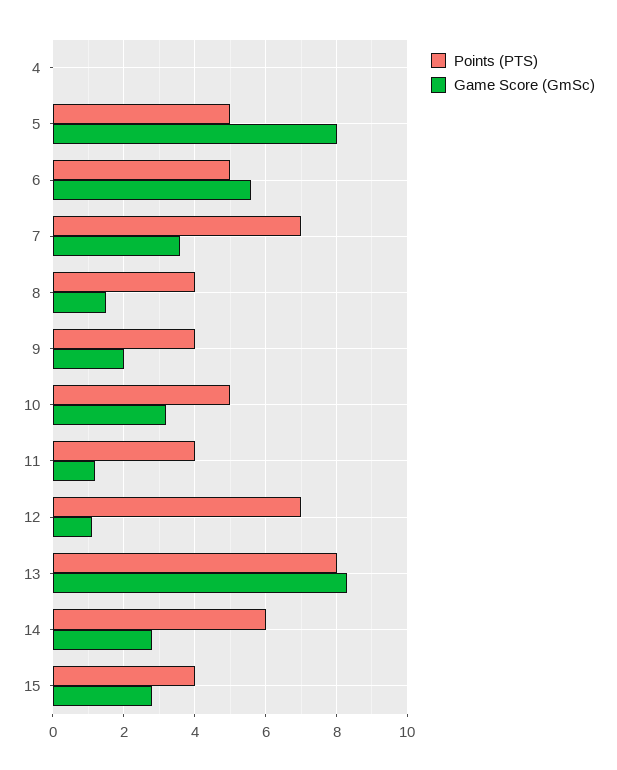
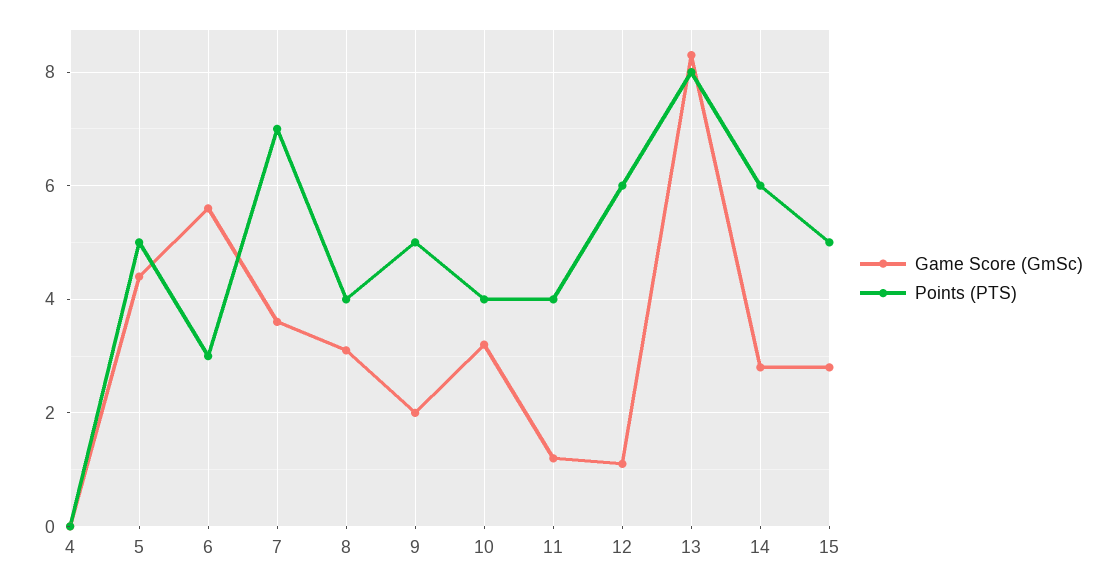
Game Score (GmSc), 5: 8 -> 4.5
Points (PTS), 6: 5 -> 3
Game Score (GmSc), 8: 1.5 -> 3
Points (PTS), 9: 4 -> 5
Points (PTS), 10: 5 -> 4
Points (PTS), 12: 7 -> 6
Points (PTS), 15: 4 -> 5

